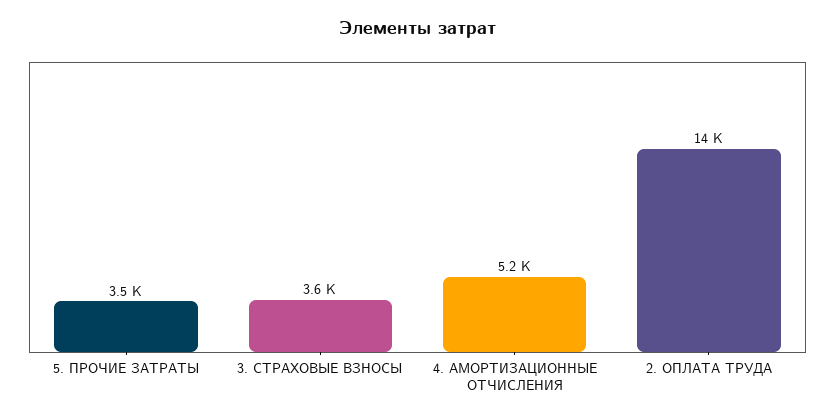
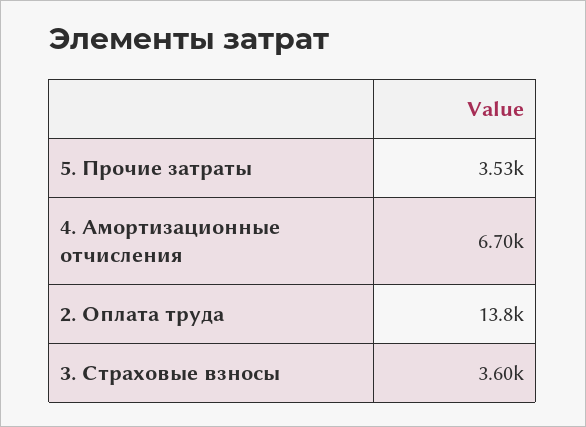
4. АМОРТИЗАЦИОННЫЕ ОТЧИСЛЕНИЯ: 5200 -> 6700

